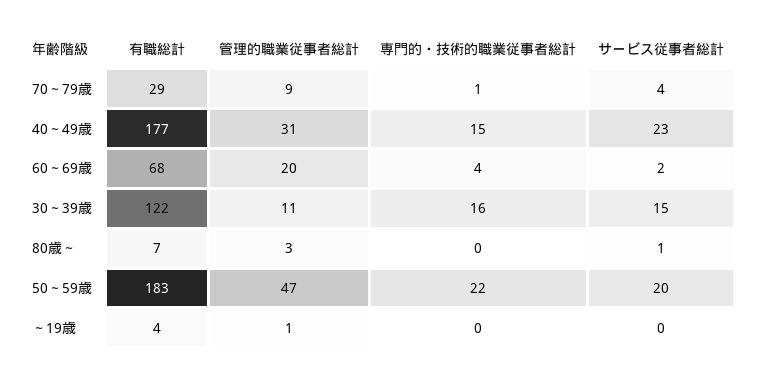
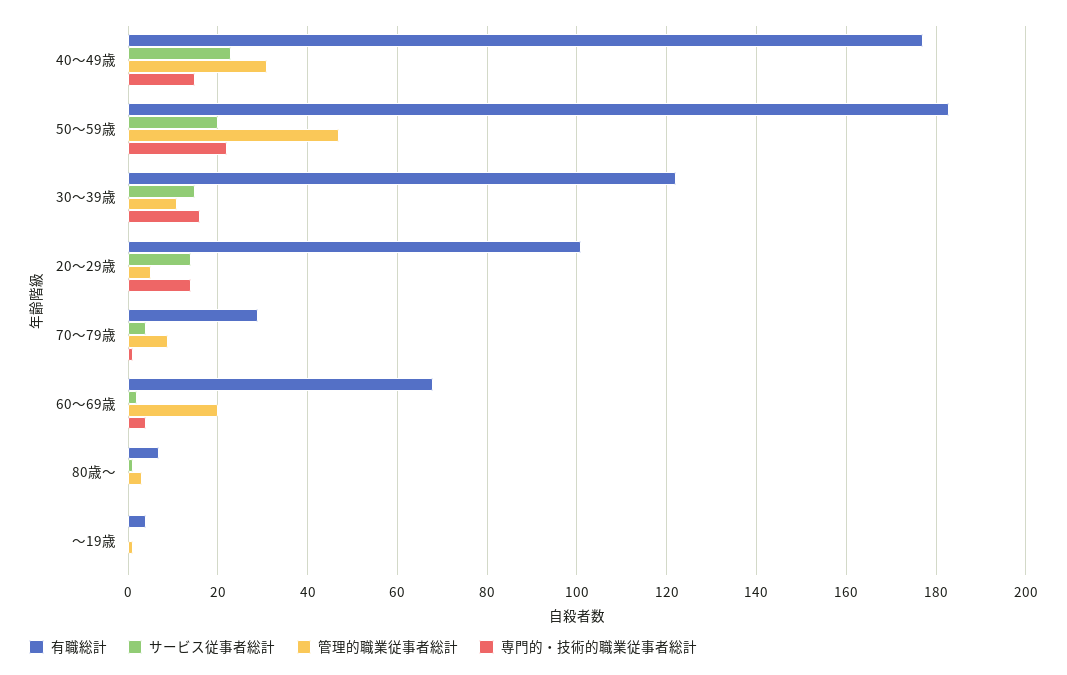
有職総計, 20～29歳: none -> 100
サービス従事者総計, 20～29歳: none -> 15
管理的職業従事者総計, 20～29歳: none -> 5
専門的・技術的職業従事者総計, 20～29歳: none -> 15

